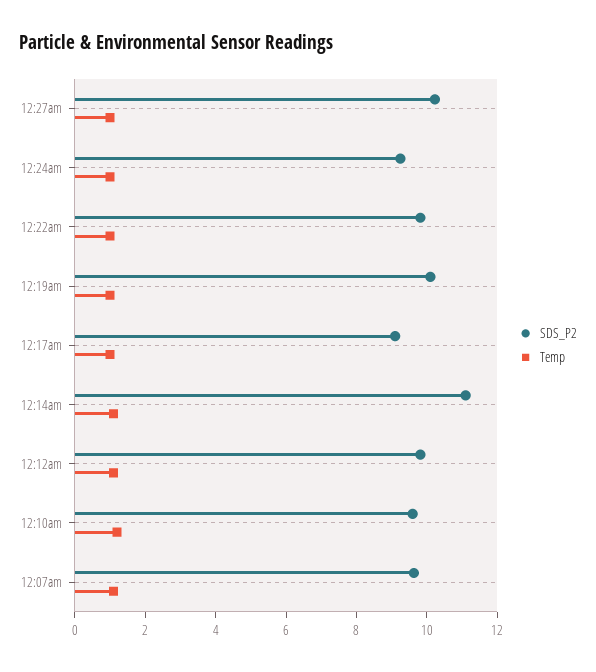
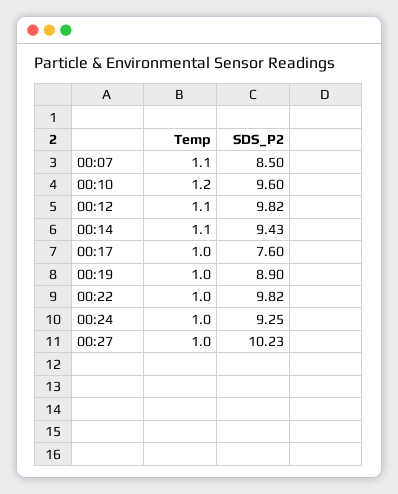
SDS_P2, 12:19am: 10 -> 8.9
SDS_P2, 12:17am: 9 -> 7.6
SDS_P2, 12:14am: 11 -> 9.43
SDS_P2, 12:07am: 9.5 -> 8.5

